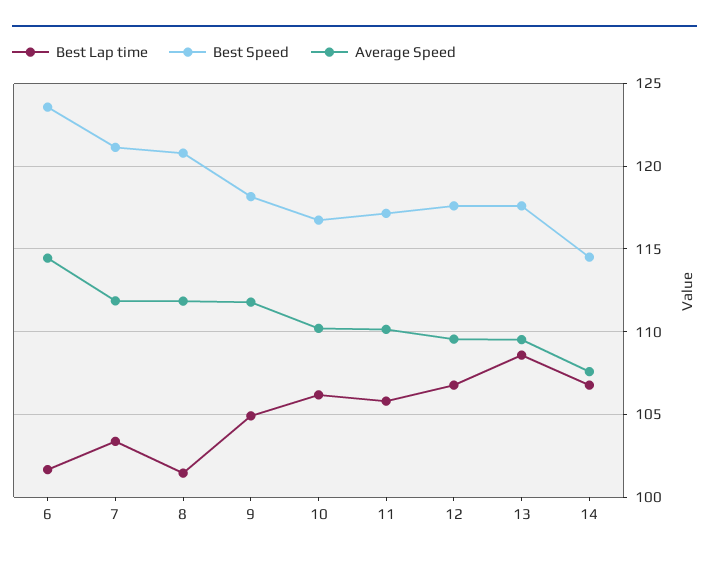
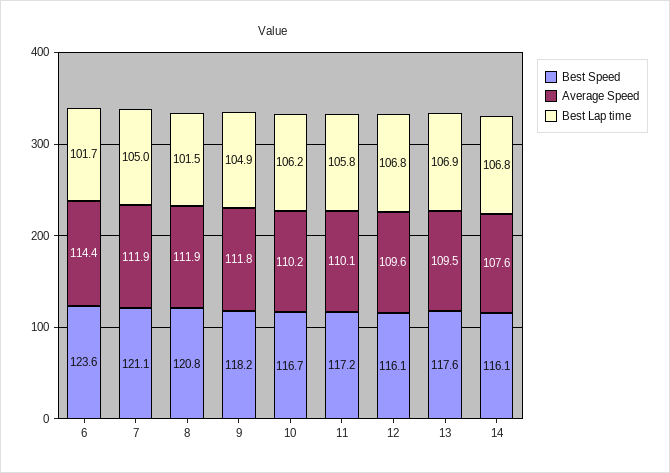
Best Lap time, 7: 103.5 -> 105
Best Speed, 12: 117.5 -> 116.1
Best Lap time, 13: 108.5 -> 106.9
Best Speed, 14: 114.5 -> 116.1

